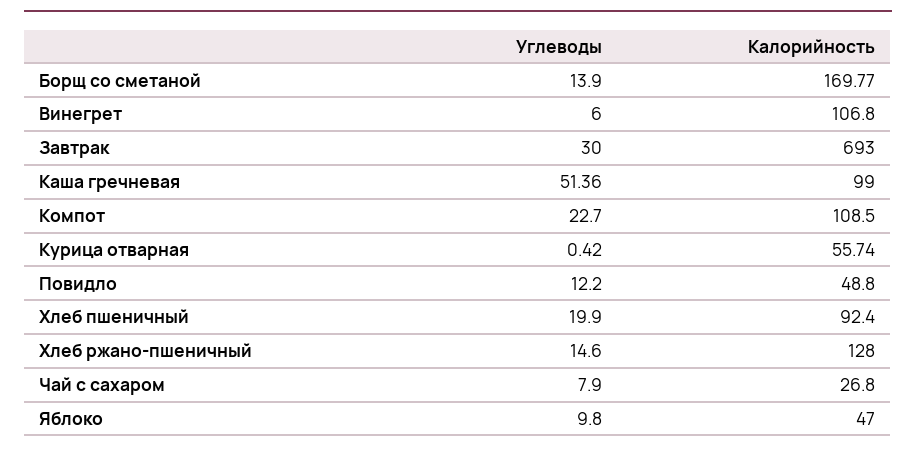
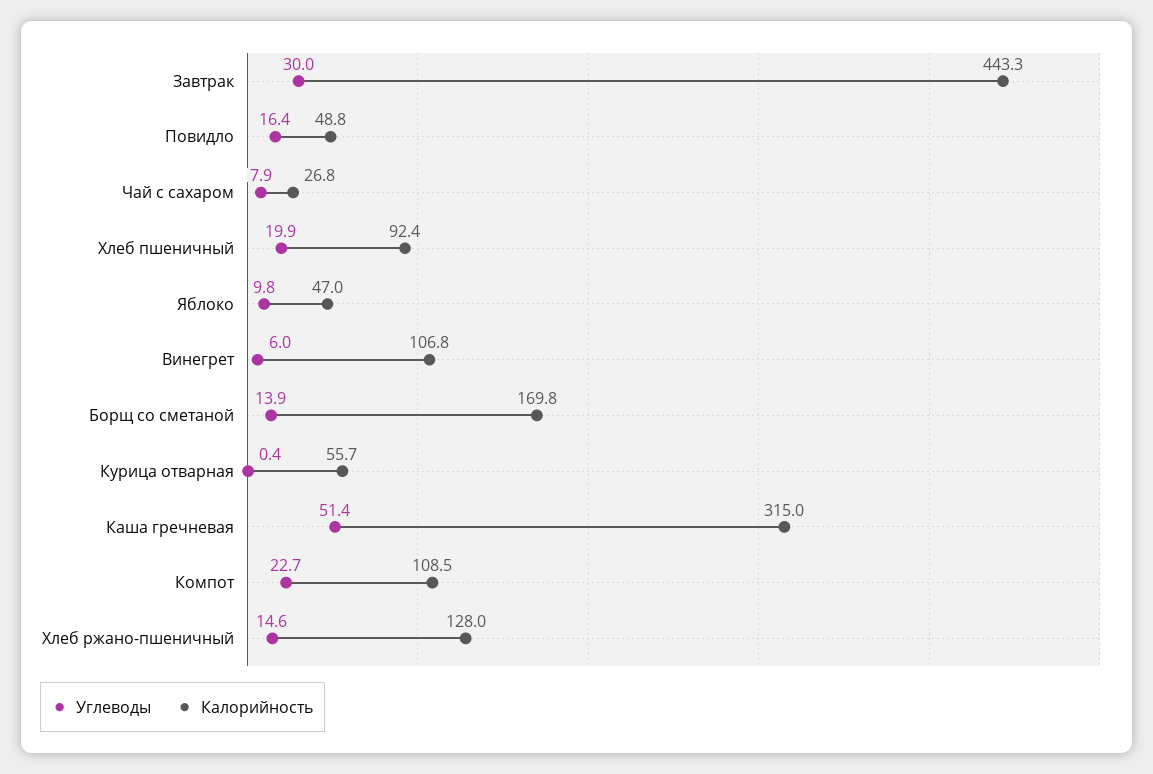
Калорийность, Завтрак: 693 -> 443.3
Калорийность, Каша гречневая: 99 -> 315
Углеводы, Повидло: 12.2 -> 16.4

